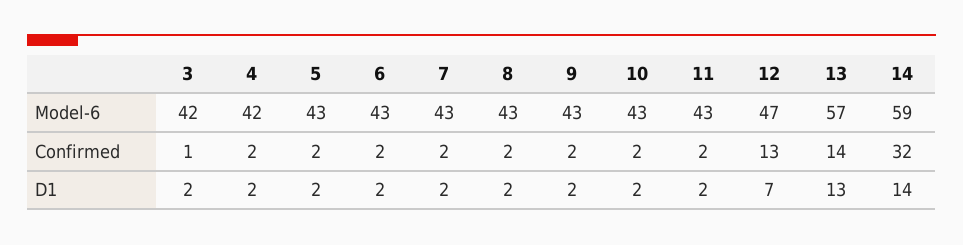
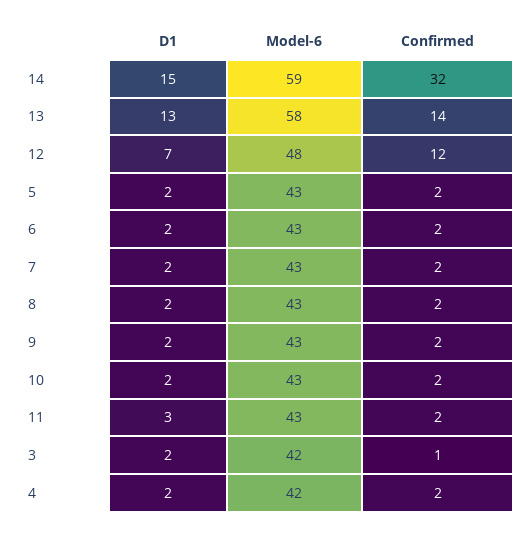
12, Model-6: 47 -> 48
13, Model-6: 57 -> 58
12, Confirmed: 13 -> 12
11, D1: 2 -> 3
14, D1: 14 -> 15

